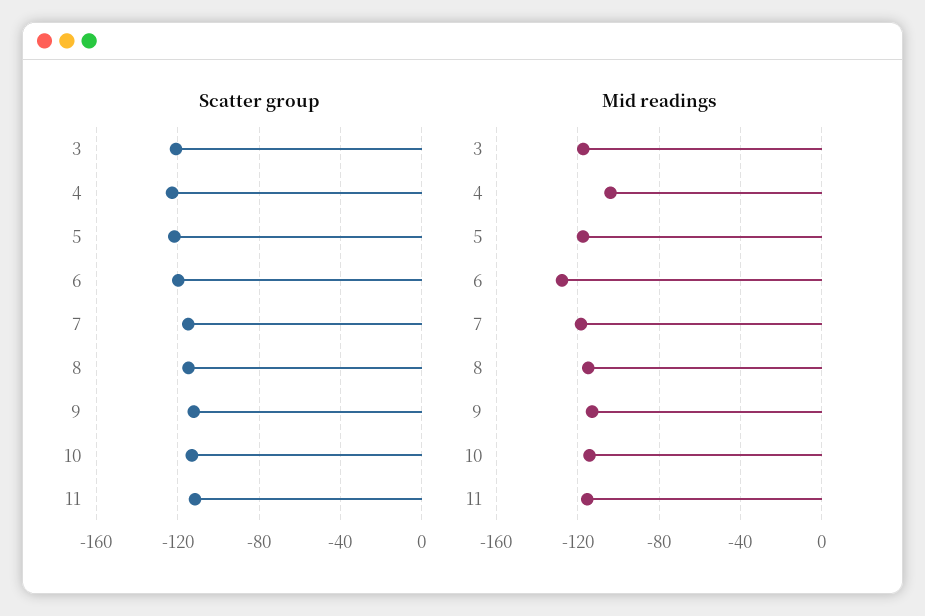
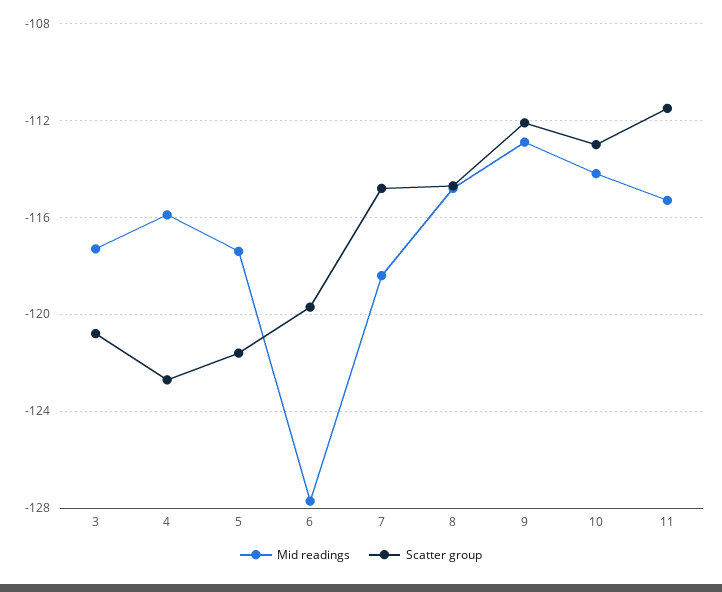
Mid readings, 4: -105 -> -116

